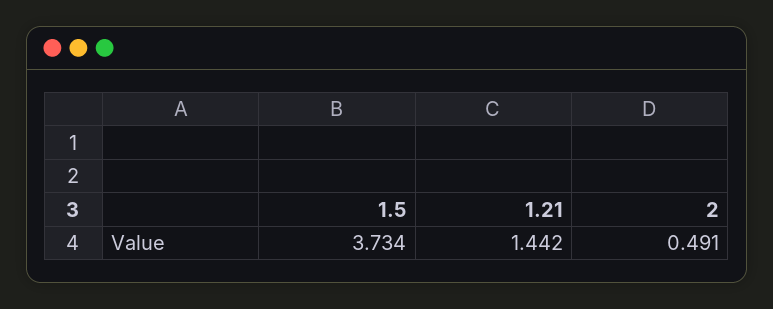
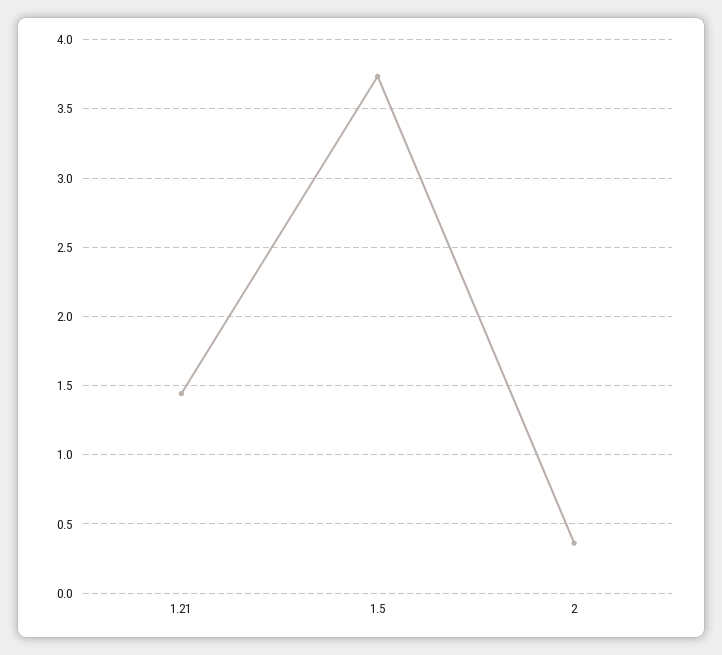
2: 0.491 -> 0.35

